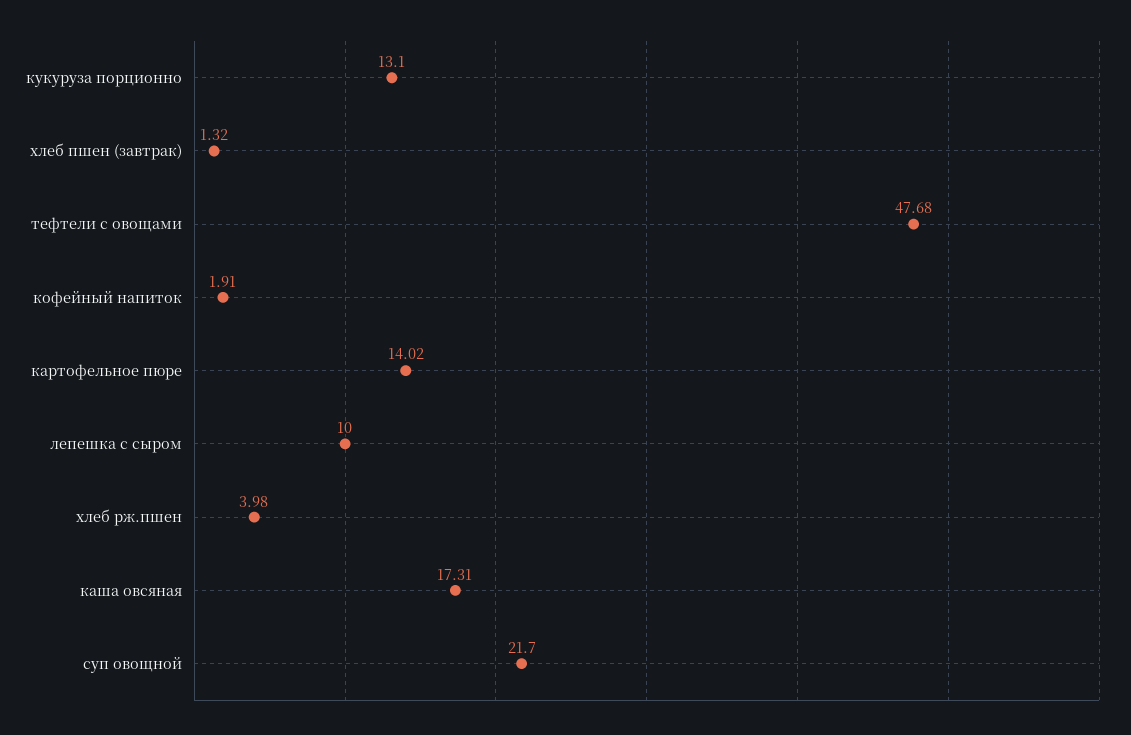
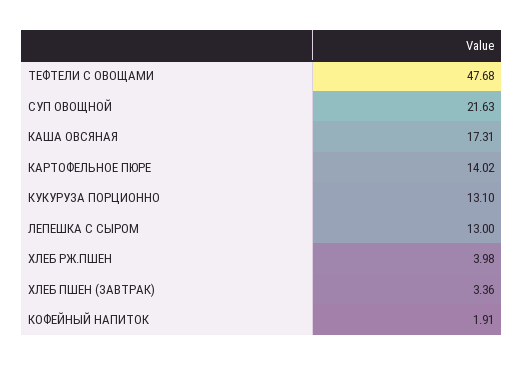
хлеб пшен (завтрак): 1.32 -> 3.36
лепешка с сыром: 10 -> 13
суп овощной: 21.7 -> 21.63

